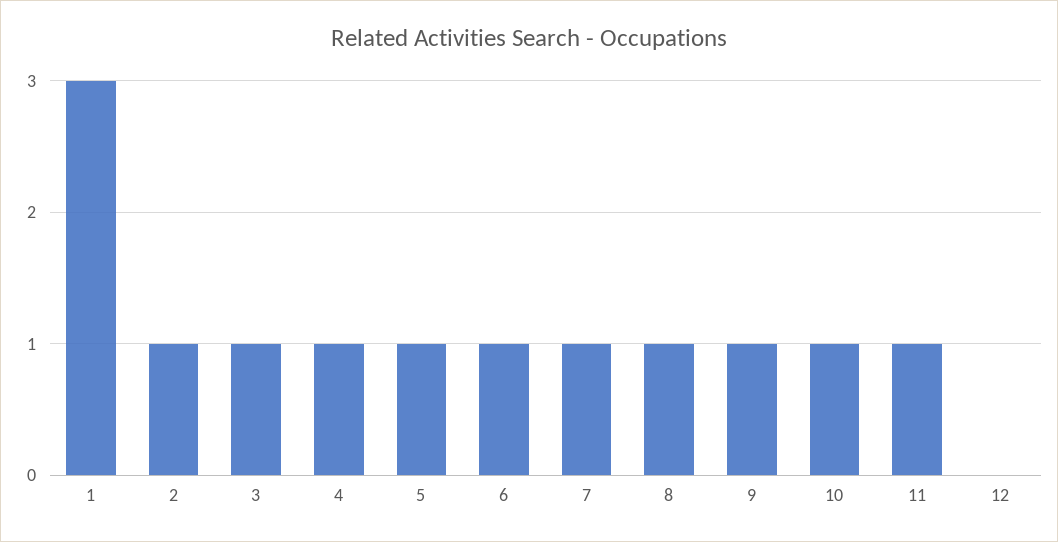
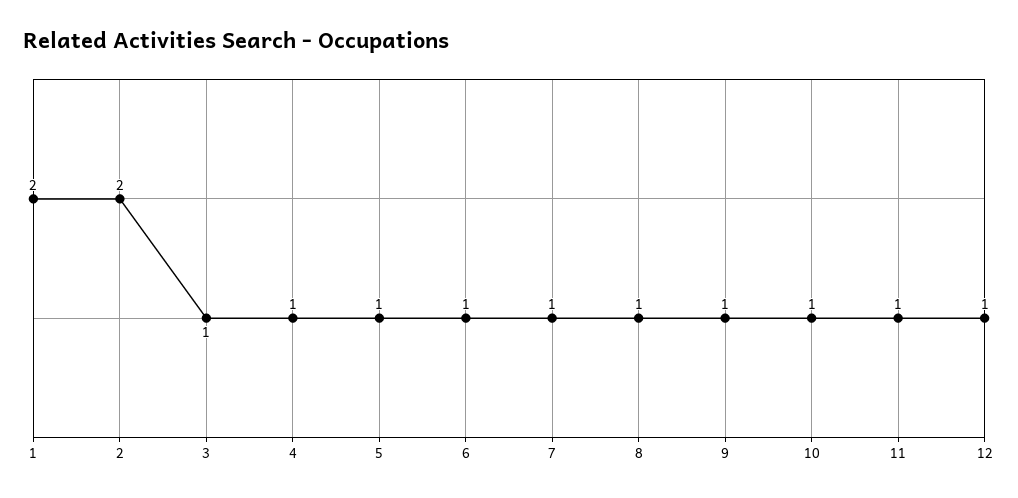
1: 3 -> 2
2: 1 -> 2
12: 0 -> 1

